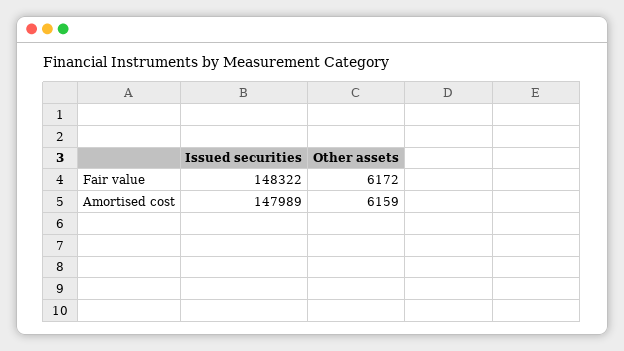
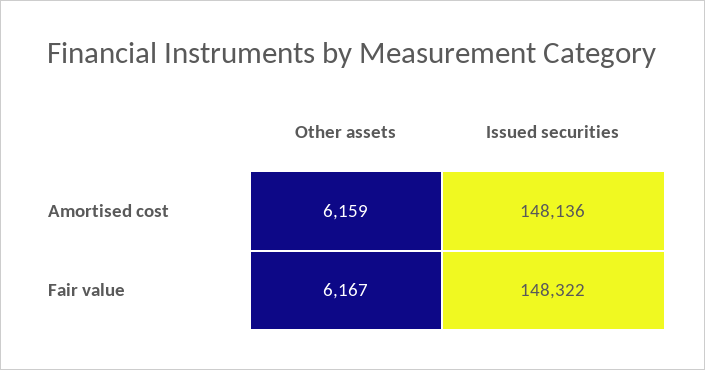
Other assets, Fair value: 6172 -> 6167
Issued securities, Amortised cost: 147989 -> 148136

